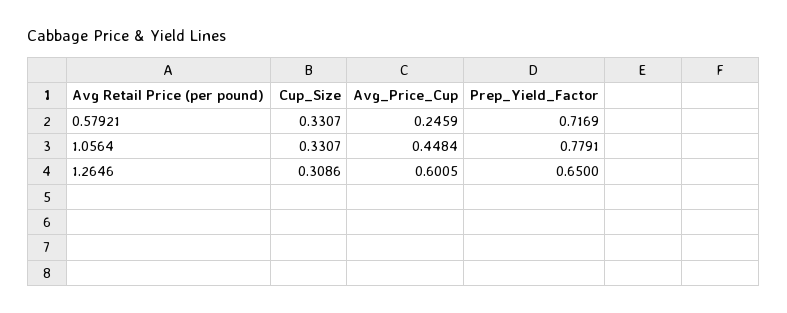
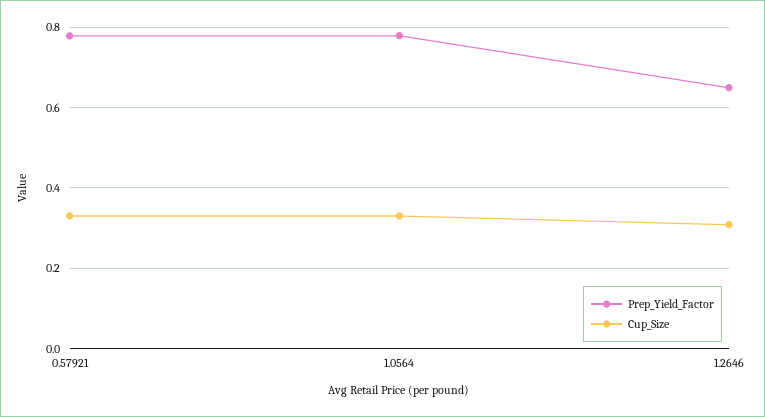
Avg_Price_Cup, 0.57921: 0.2459 -> none
Prep_Yield_Factor, 0.57921: 0.7169 -> 0.78
Avg_Price_Cup, 1.0564: 0.4484 -> none
Avg_Price_Cup, 1.2646: 0.6005 -> none

